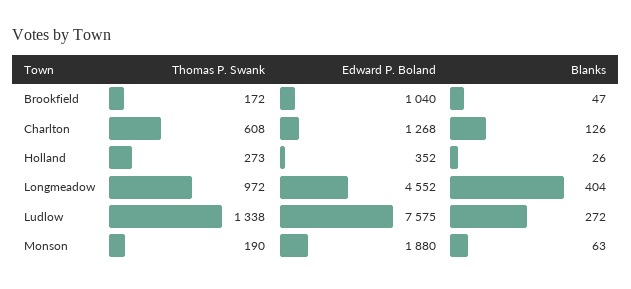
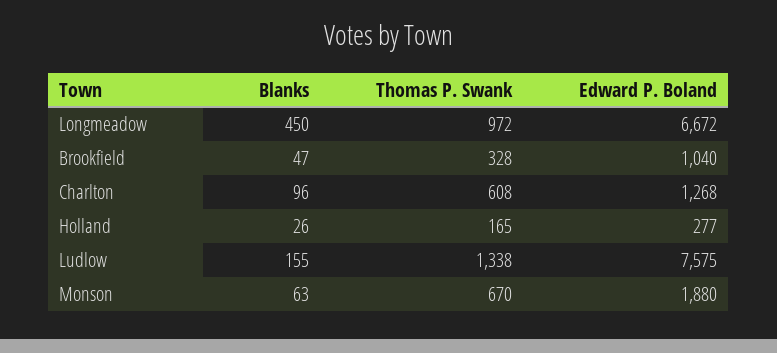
Thomas P. Swank, Brookfield: 172 -> 328
Blanks, Charlton: 126 -> 96
Thomas P. Swank, Holland: 273 -> 165
Edward P. Boland, Holland: 352 -> 277
Edward P. Boland, Longmeadow: 4552 -> 6672
Blanks, Longmeadow: 404 -> 450
Blanks, Ludlow: 272 -> 155
Thomas P. Swank, Monson: 190 -> 670

